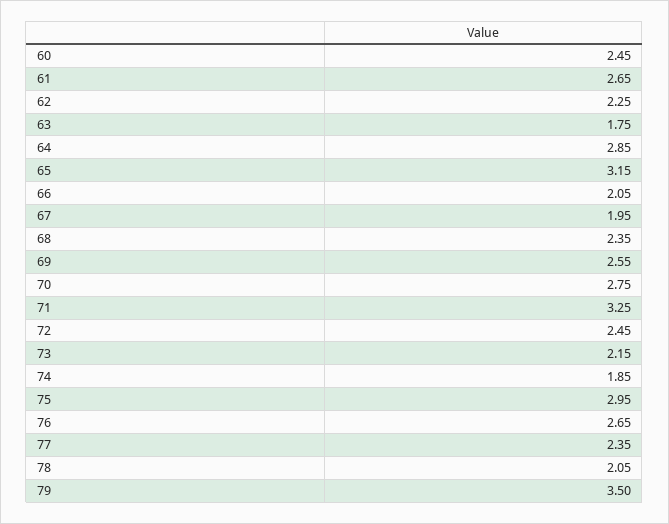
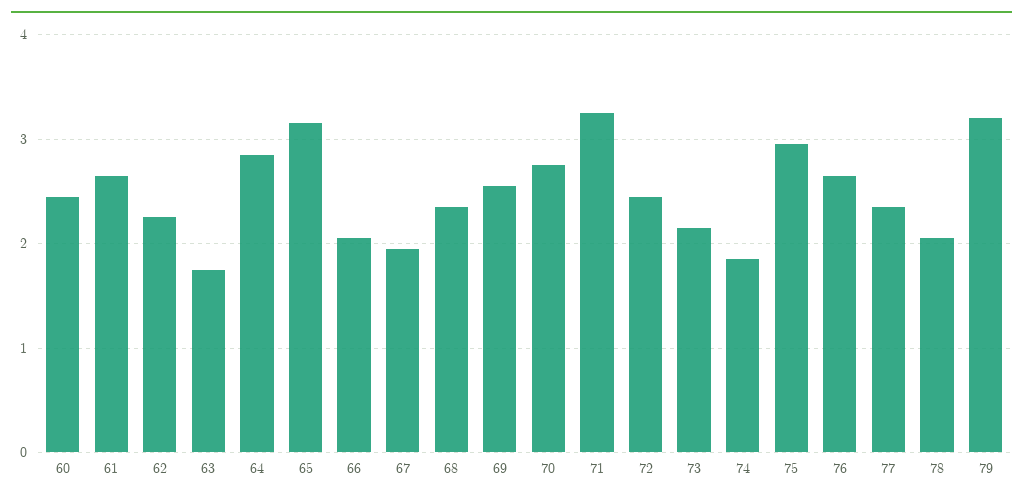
79: 3.5 -> 3.2

